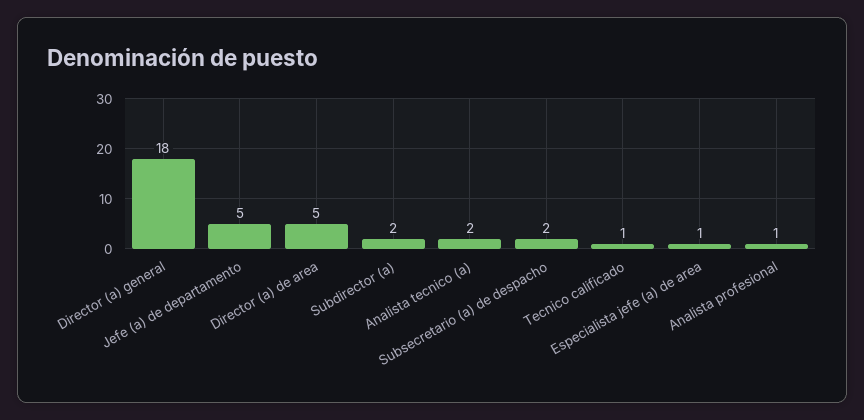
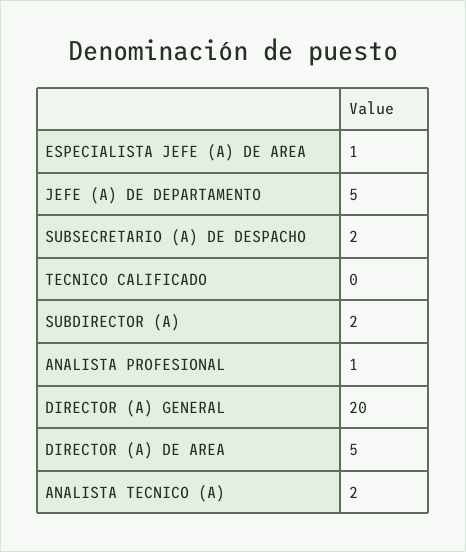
Director (a) general: 18 -> 20
Tecnico calificado: 1 -> 0

